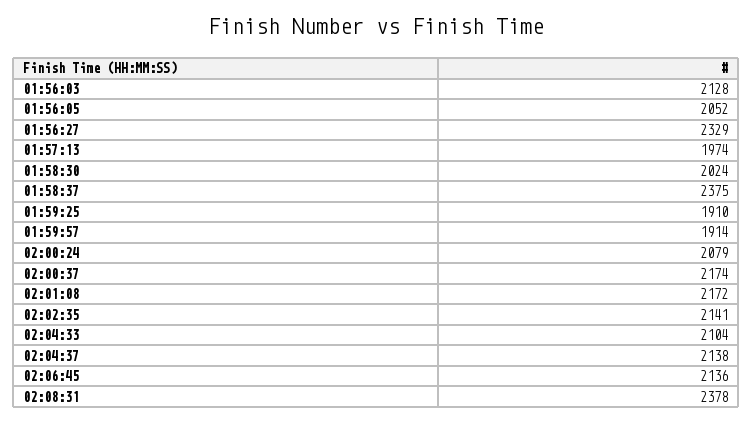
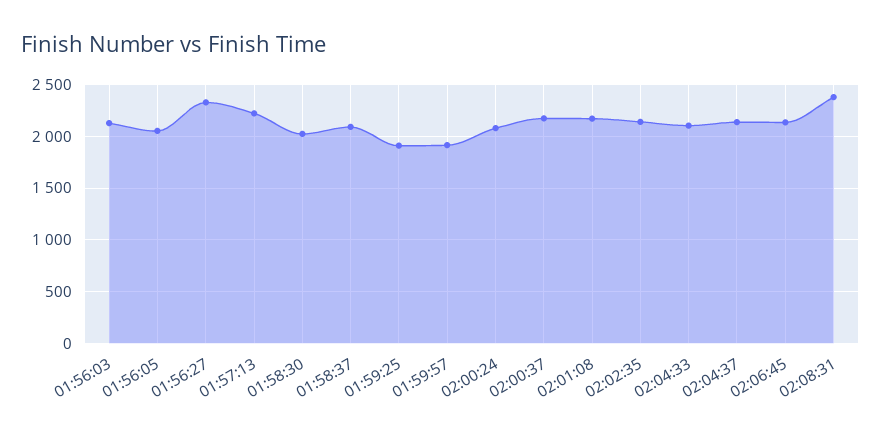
01:57:13: 1974 -> 2200
01:58:37: 2375 -> 2100

